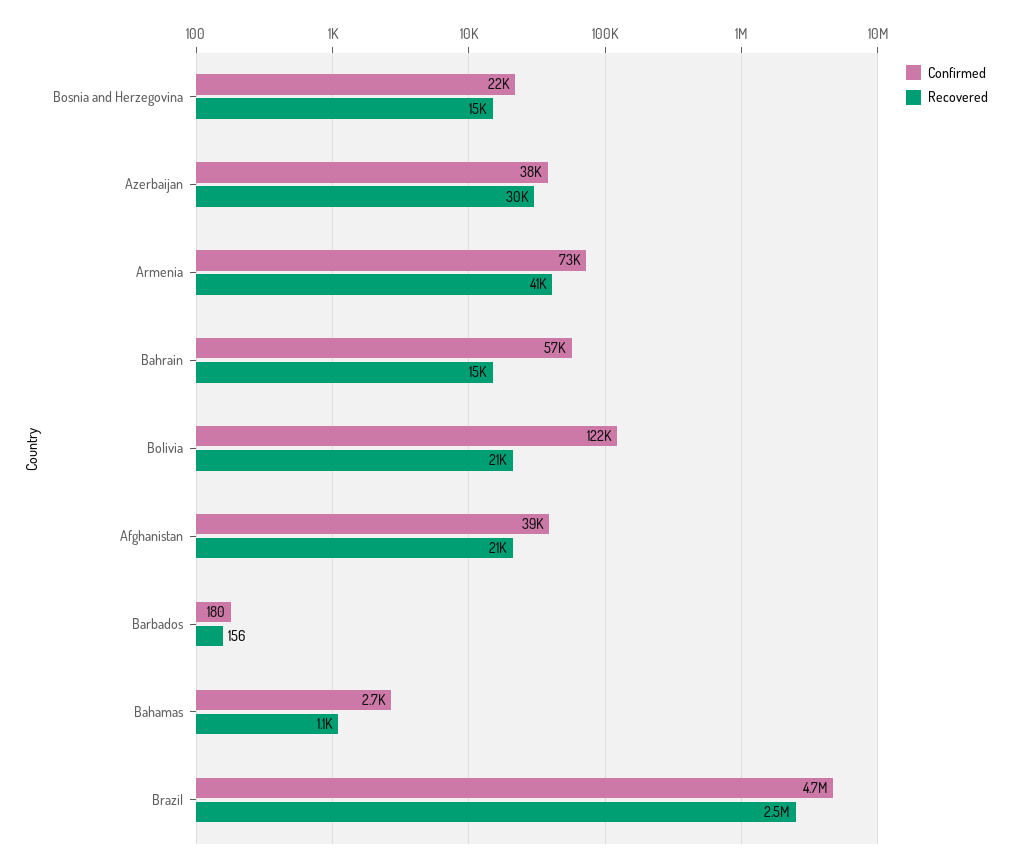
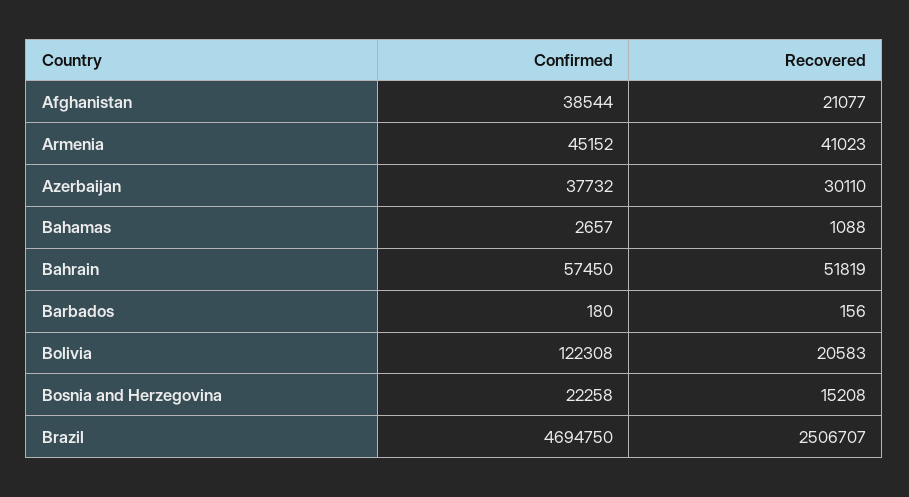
Confirmed, Armenia: 73000 -> 45152
Recovered, Bahrain: 15000 -> 51819

